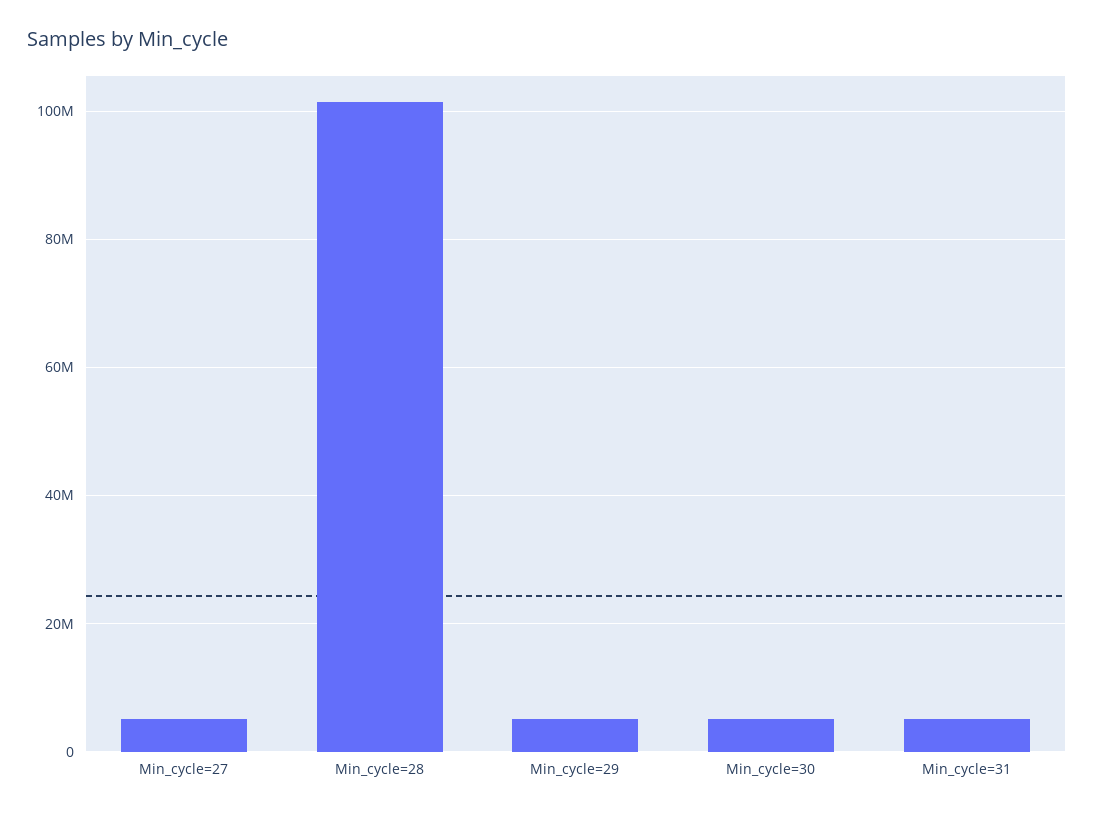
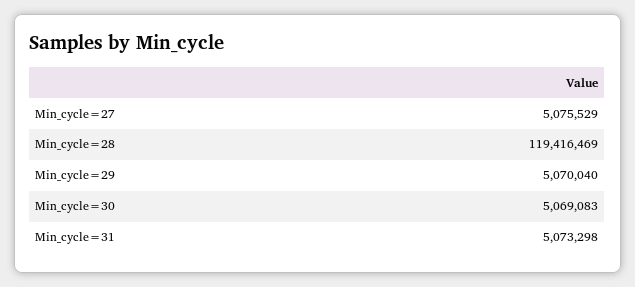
Min_cycle=28: 102000000 -> 119416469

